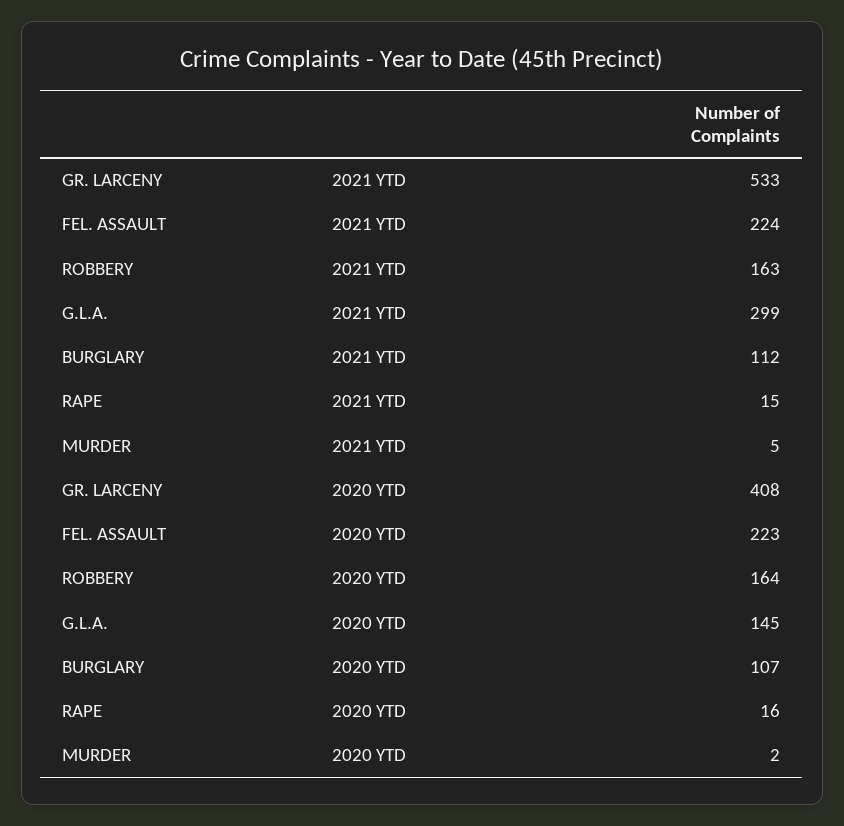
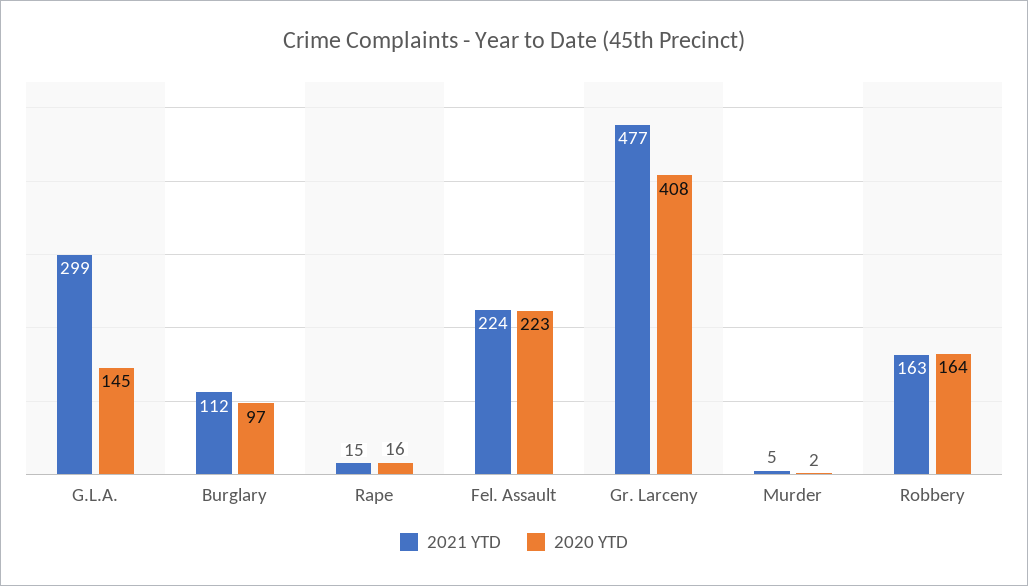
2021 YTD, GR. LARCENY: 533 -> 477
2020 YTD, BURGLARY: 107 -> 97

